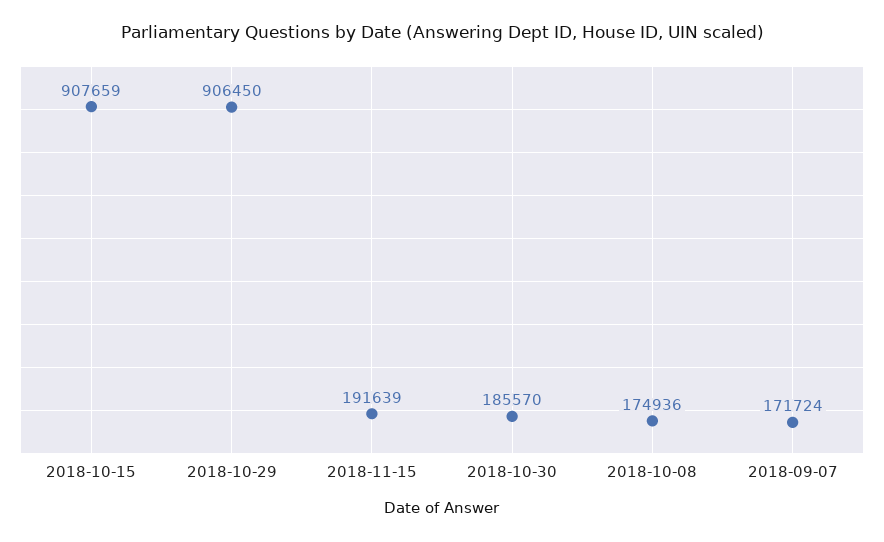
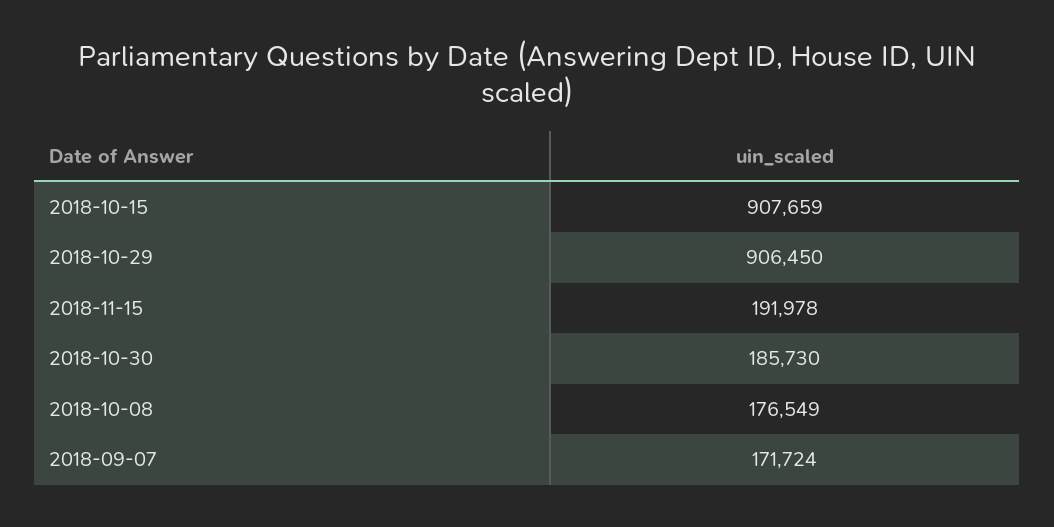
2018-11-15: 191639 -> 191978
2018-10-30: 185570 -> 185730
2018-10-08: 174936 -> 176549

